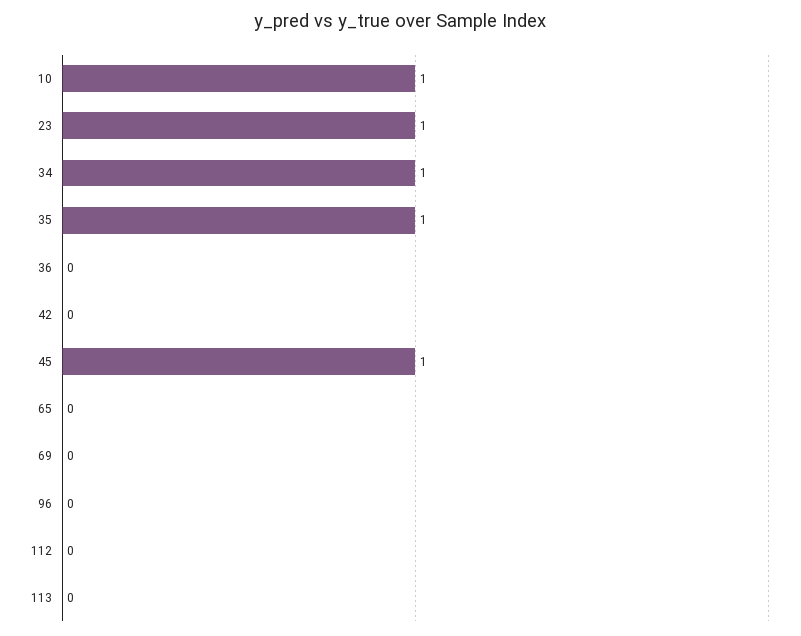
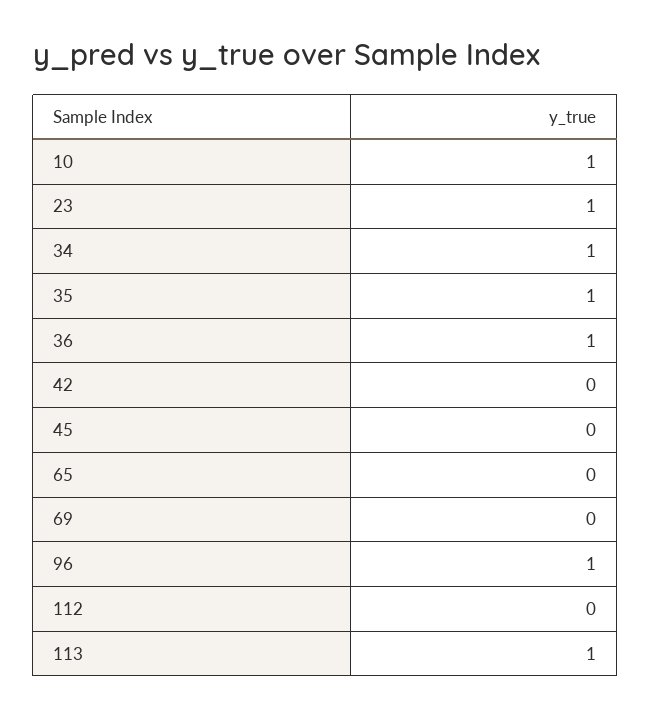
36: 0 -> 1
45: 1 -> 0
96: 0 -> 1
113: 0 -> 1

